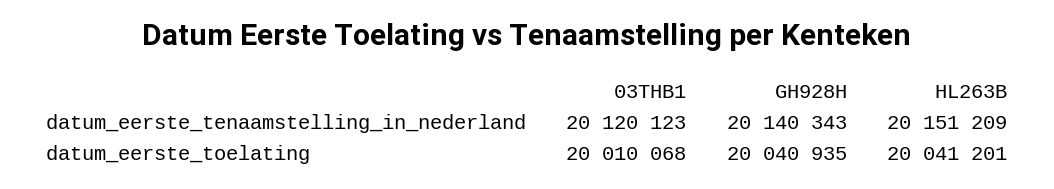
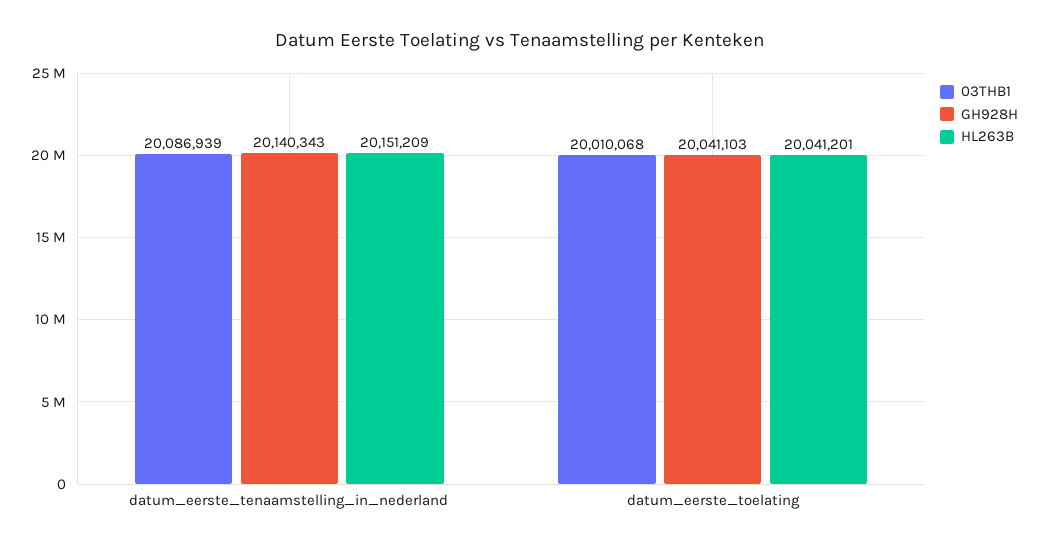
03THB1, datum_eerste_tenaamstelling_in_nederland: 20120123 -> 20086939
GH928H, datum_eerste_toelating: 20040935 -> 20041103

